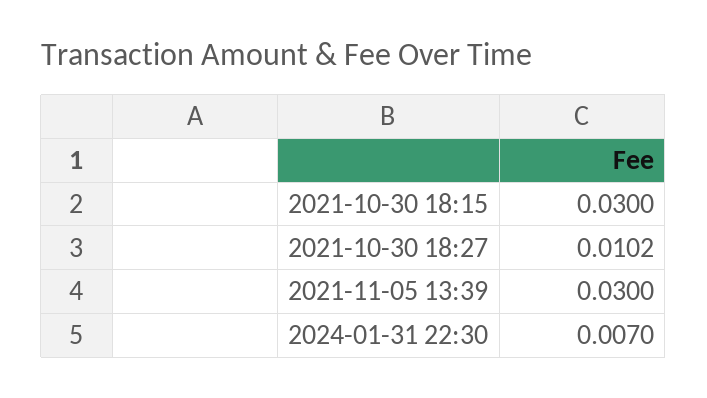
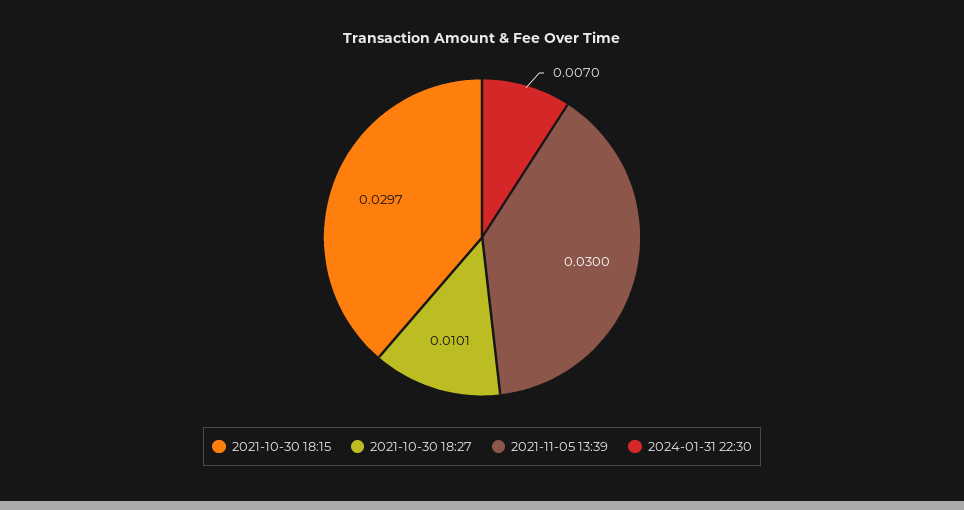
2021-10-30 18:15: 0.03 -> 0.0297
2021-10-30 18:27: 0.0102 -> 0.0101

